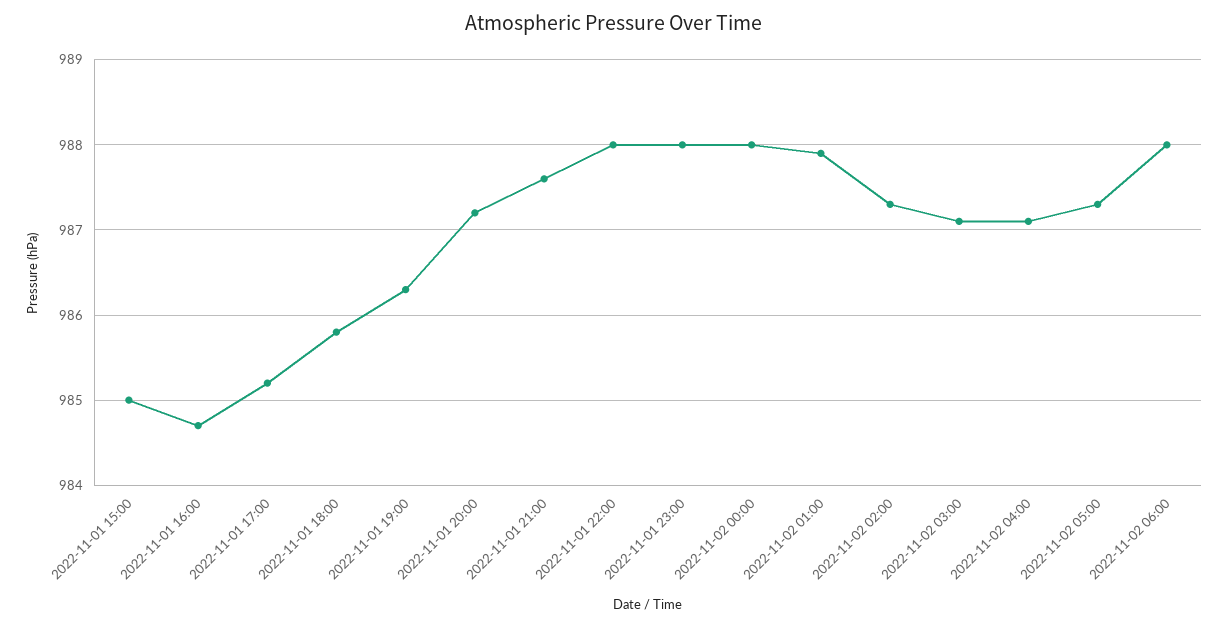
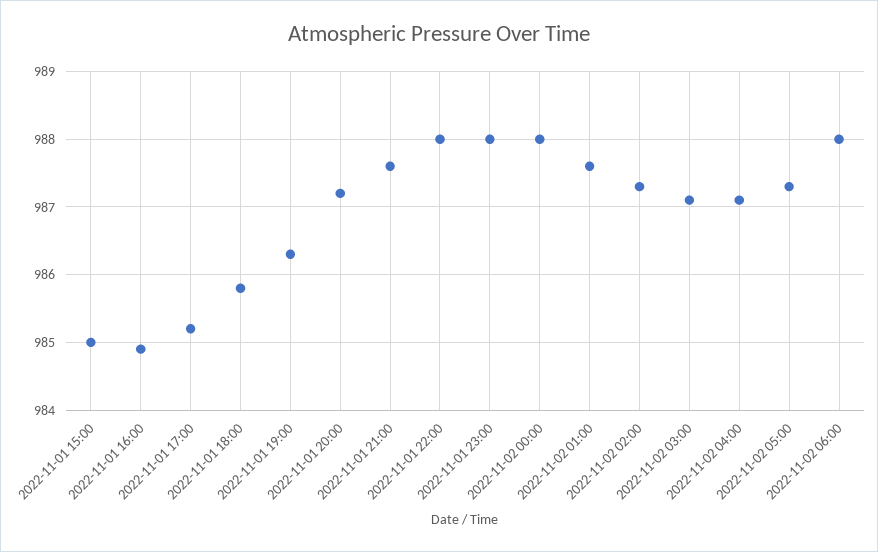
2022-11-01 16:00: 984.7 -> 984.9
2022-11-02 01:00: 987.9 -> 987.6

